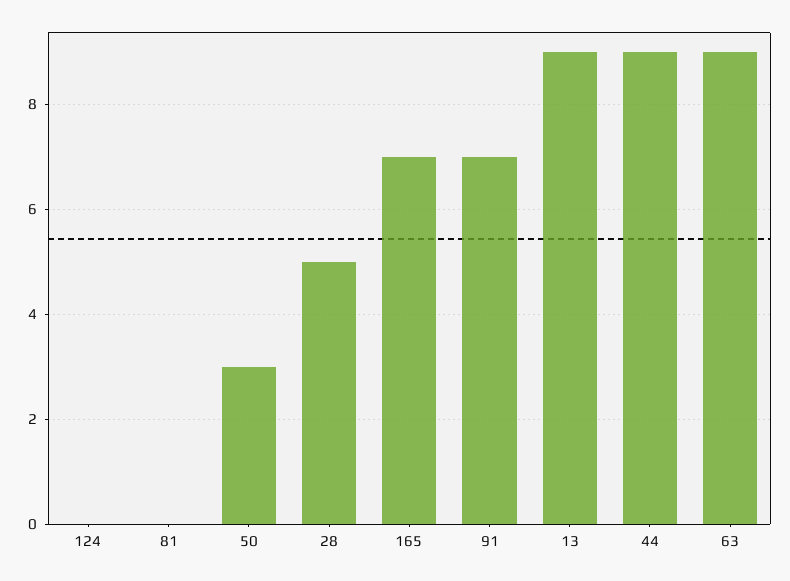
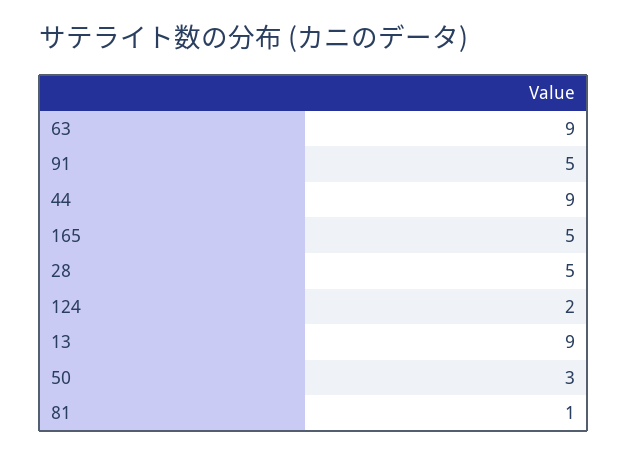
124: 0 -> 2
81: 0 -> 1
165: 7 -> 5
91: 7 -> 5

